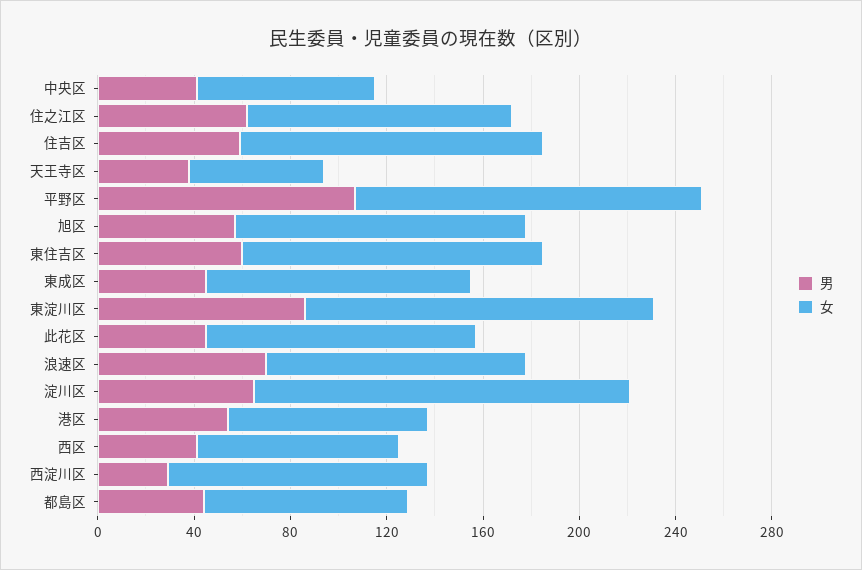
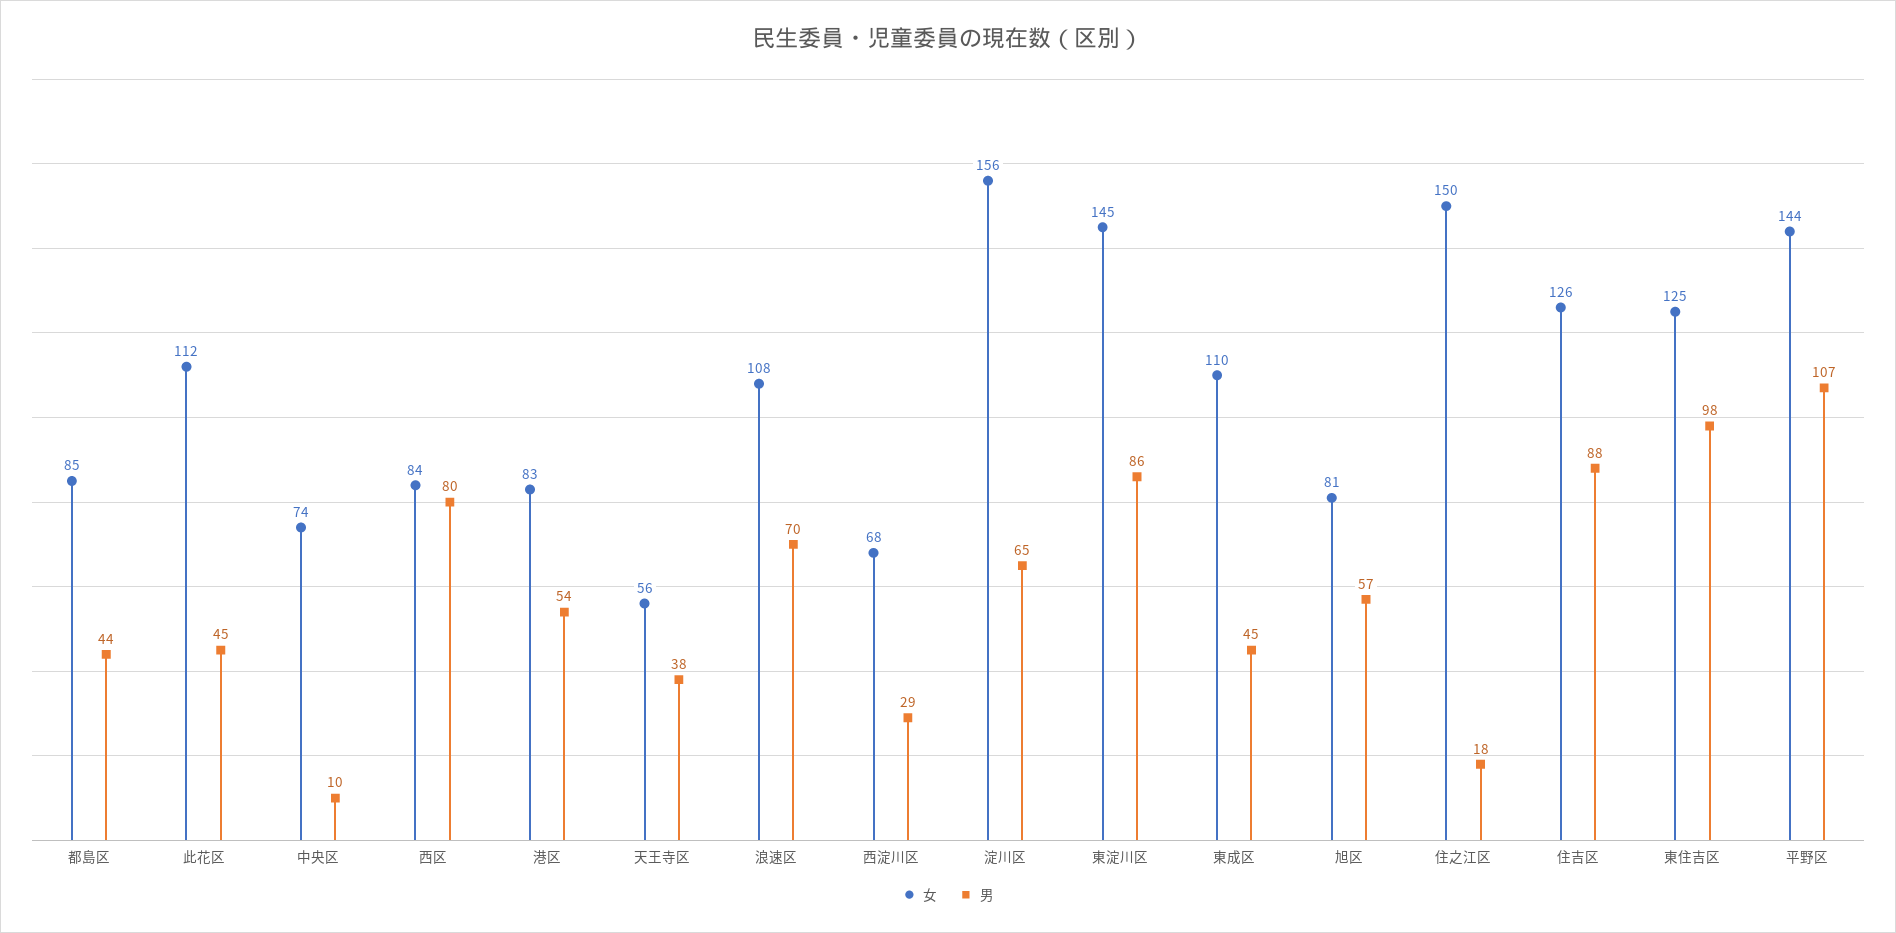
男, 中央区: 40 -> 10
男, 住之江区: 60 -> 18
女, 住之江区: 110 -> 150
男, 住吉区: 60 -> 88
女, 旭区: 120 -> 81
男, 東住吉区: 60 -> 98
男, 西区: 40 -> 80
女, 西淀川区: 110 -> 68

